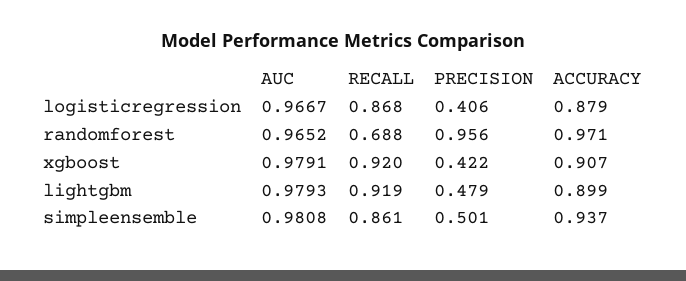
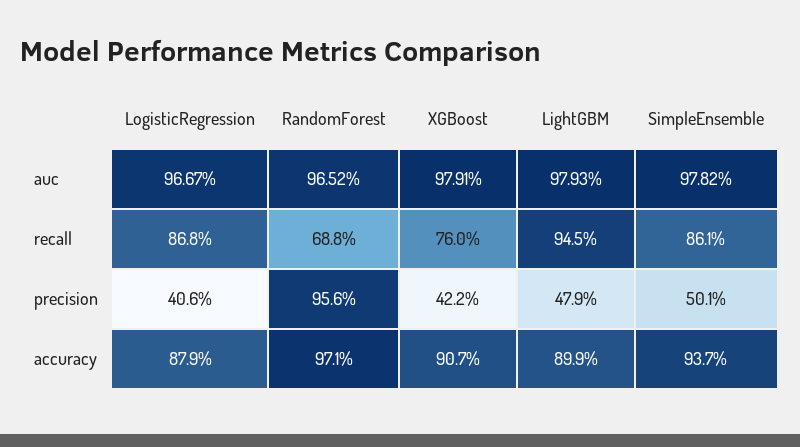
RECALL, xgboost: 0.92 -> 0.76
RECALL, lightgbm: 0.919 -> 0.945
AUC, simpleensemble: 0.9808 -> 0.9782

